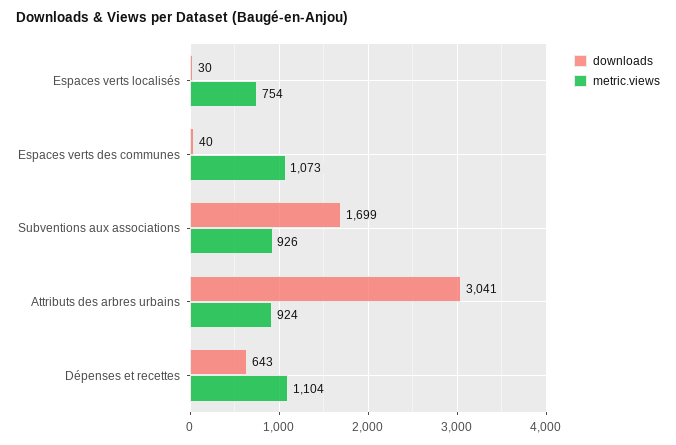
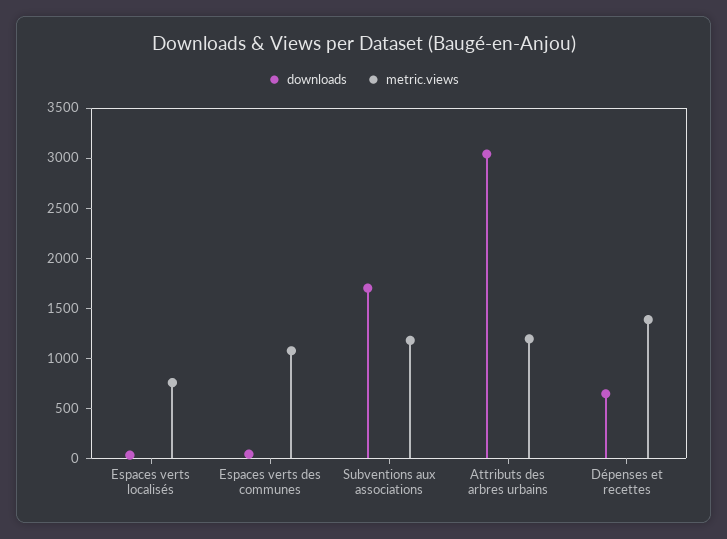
metric.views, Subventions aux associations: 926 -> 1200
metric.views, Attributs des arbres urbains: 924 -> 1200
metric.views, Dépenses et recettes: 1104 -> 1400

